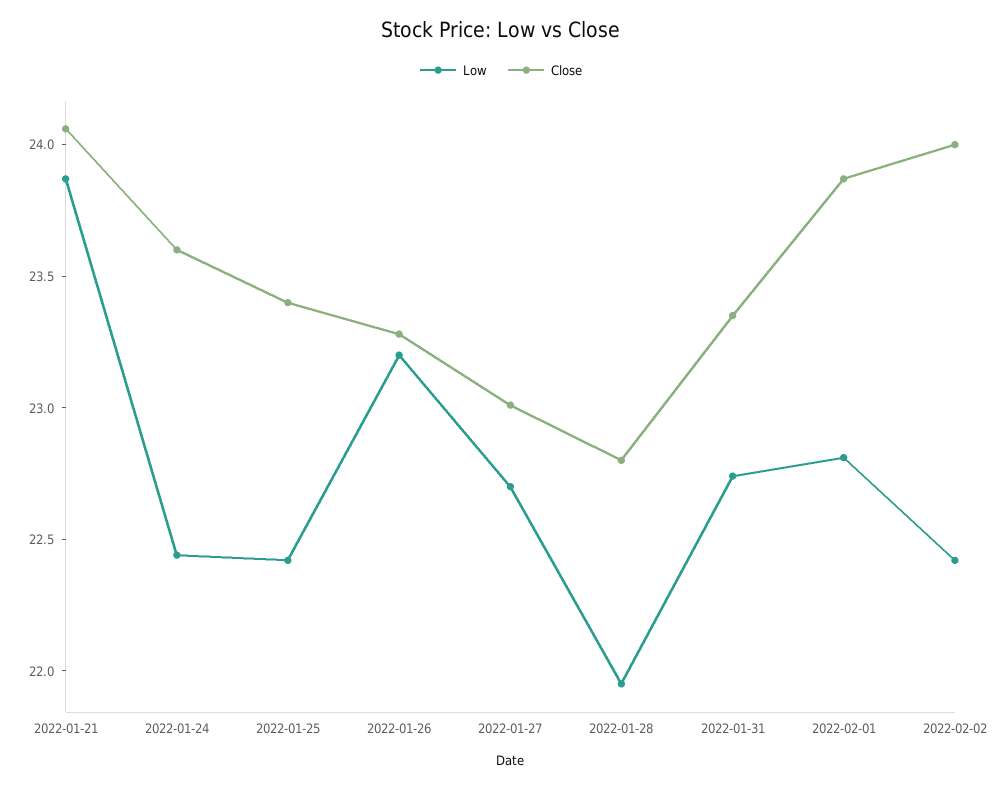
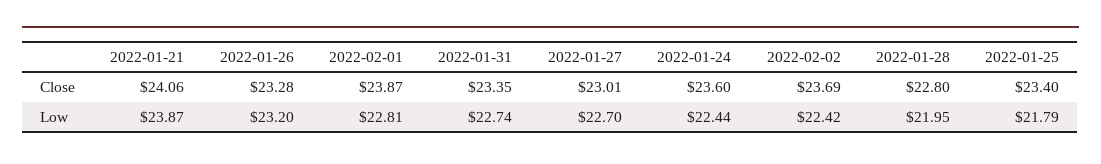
Low, 2022-01-25: 22.4 -> 21.79
Close, 2022-02-02: 24 -> 23.69

